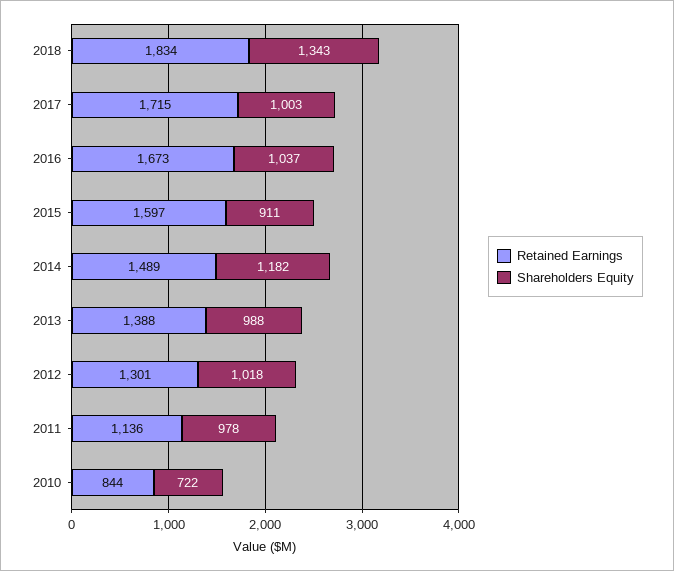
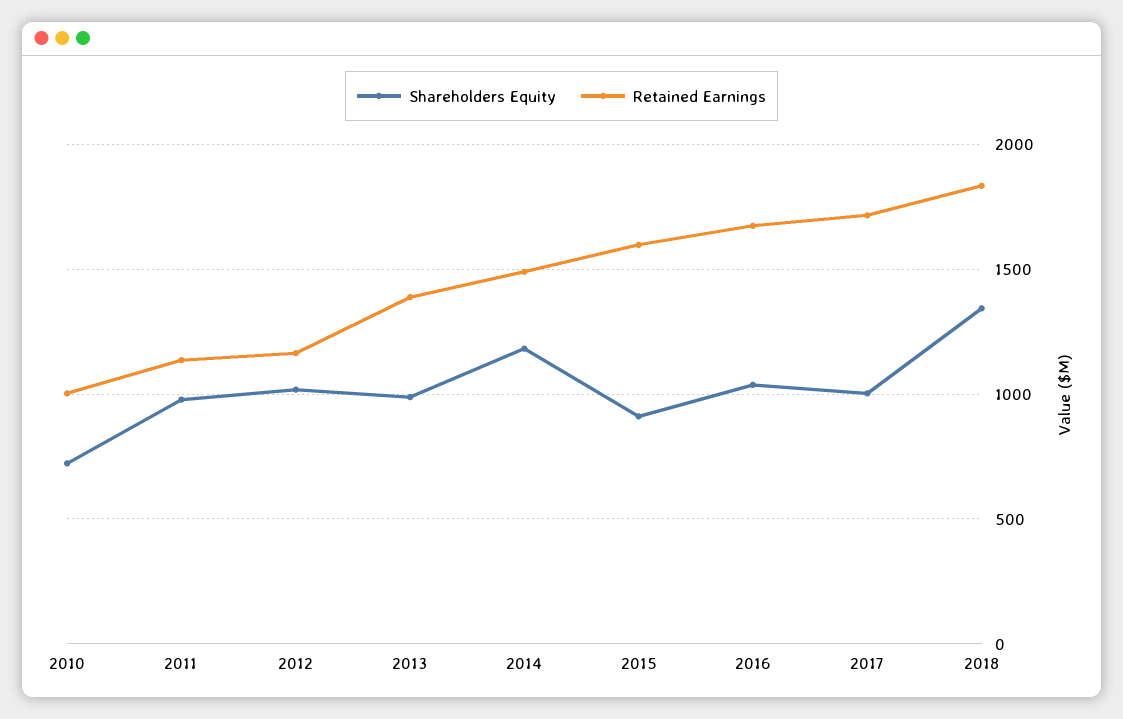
Retained Earnings, 2012: 1301 -> 1150
Retained Earnings, 2010: 844 -> 1000

